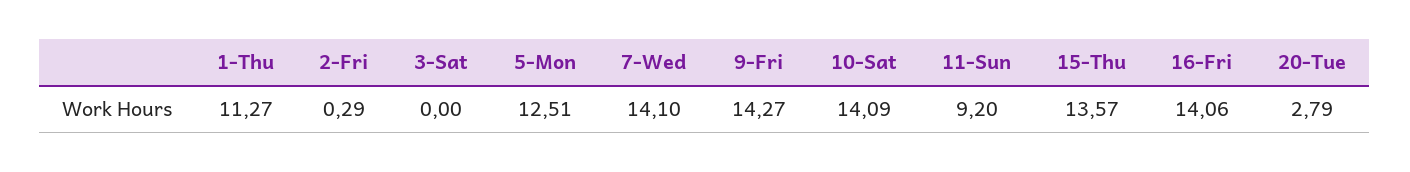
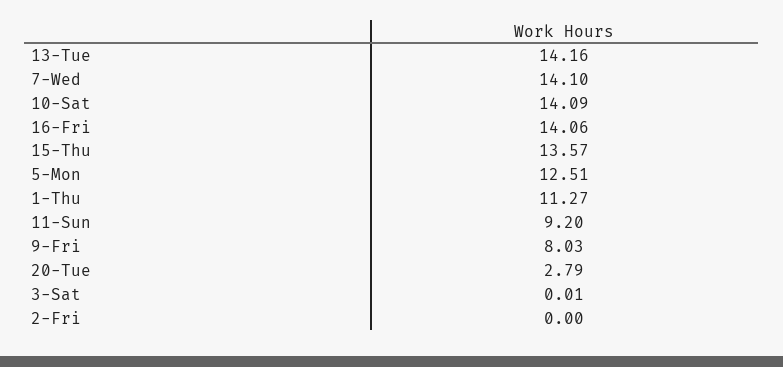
2-Fri: 0.29 -> 0
3-Sat: 0 -> 0.01
9-Fri: 14.27 -> 8.03
13-Tue: none -> 14.16

